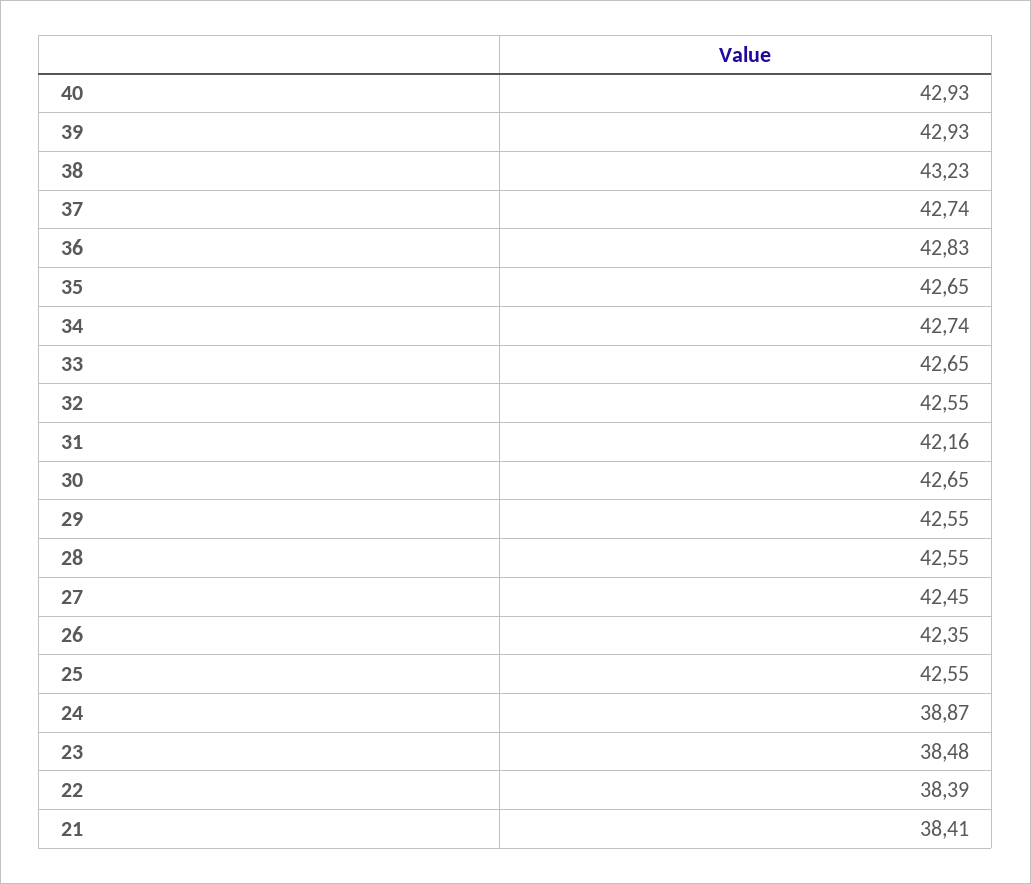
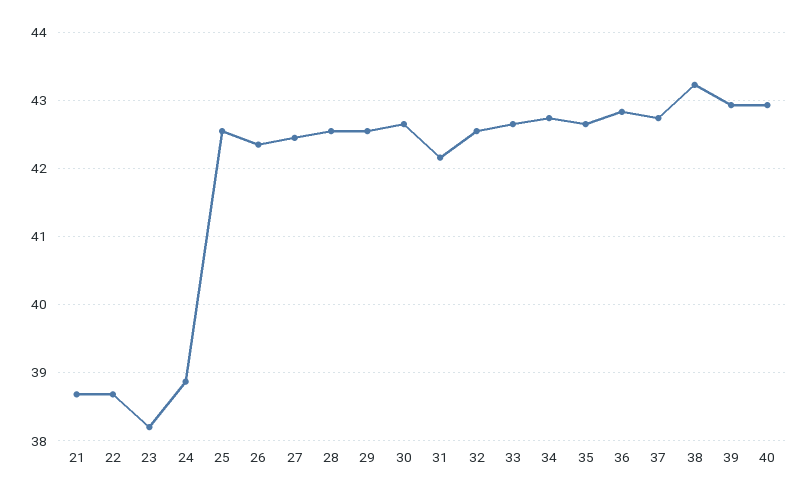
23: 38.48 -> 38.2
22: 38.39 -> 38.7
21: 38.41 -> 38.7

